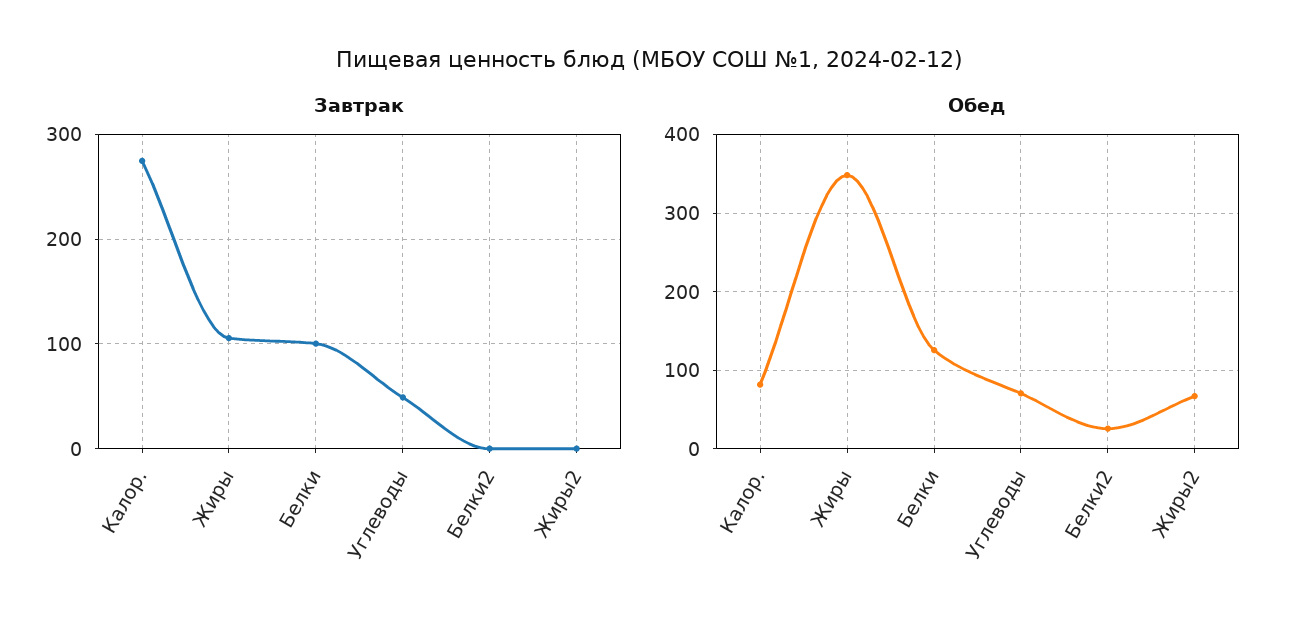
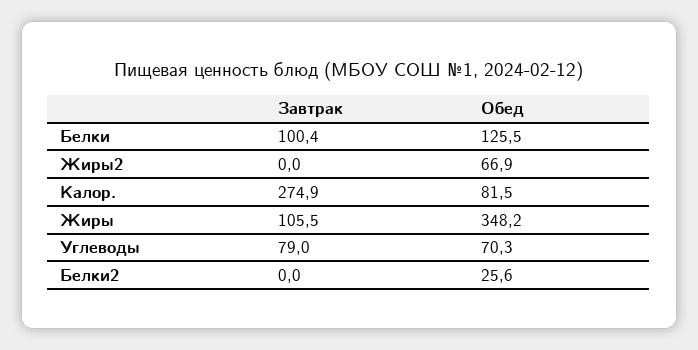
Завтрак, Углеводы: 50 -> 79

